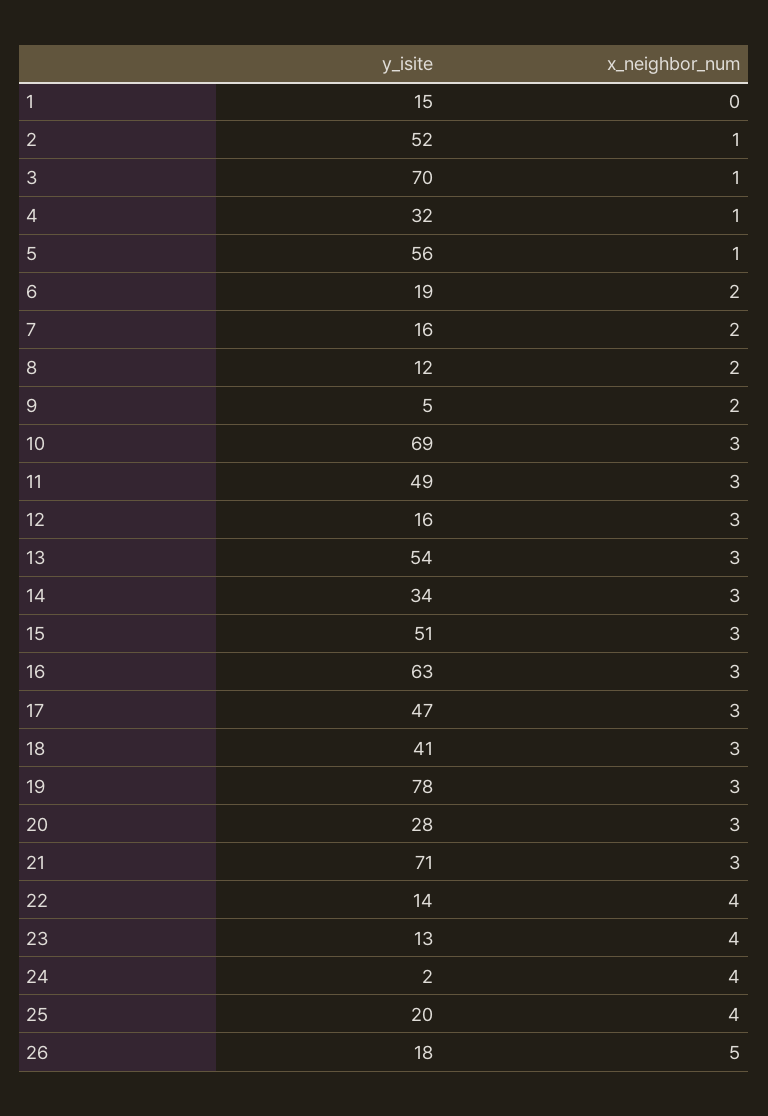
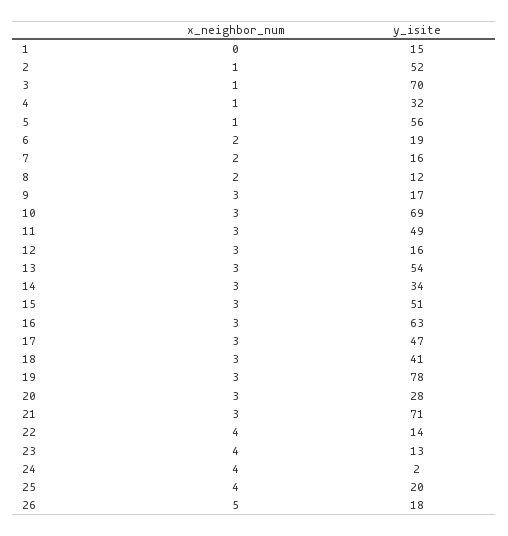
y_isite, 9: 5 -> 17
x_neighbor_num, 9: 2 -> 3

